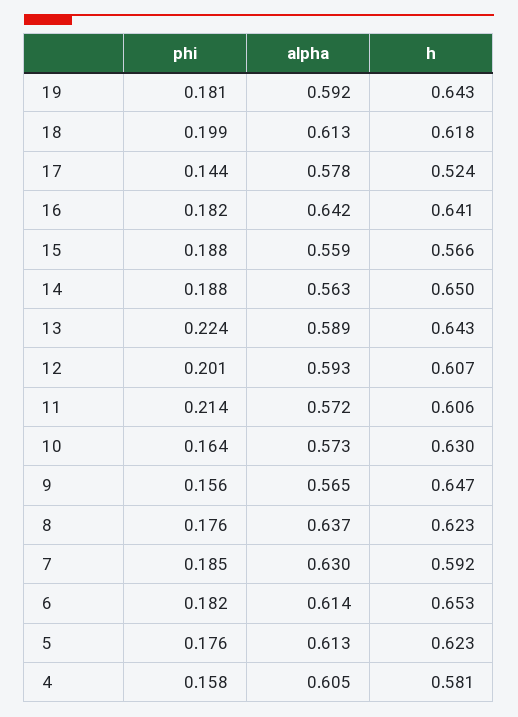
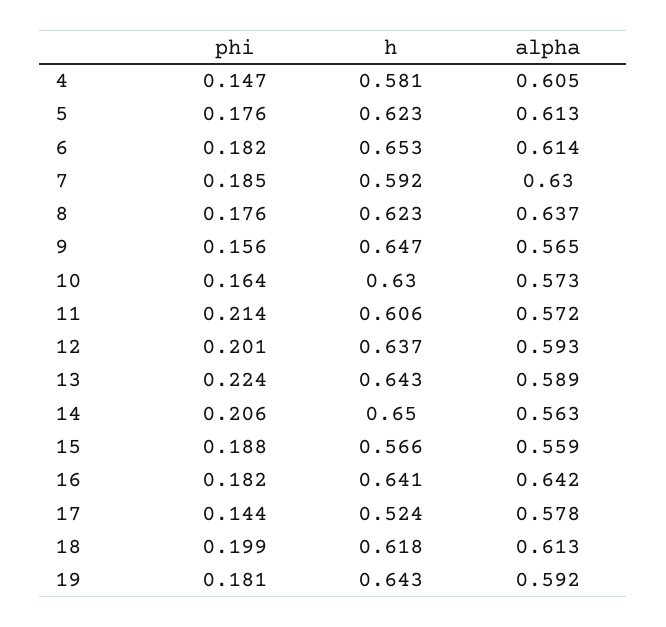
phi, 14: 0.188 -> 0.206
h, 12: 0.607 -> 0.637
phi, 4: 0.158 -> 0.147

